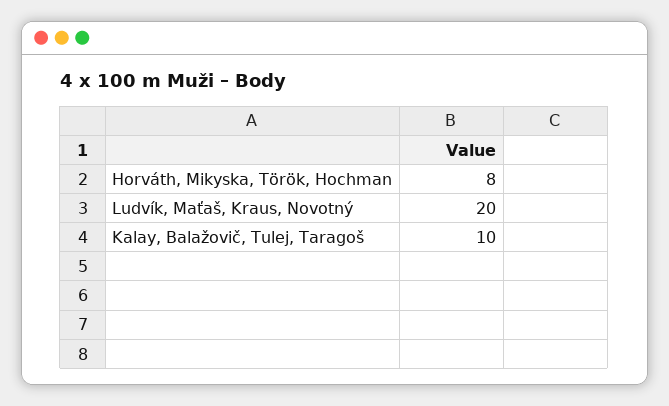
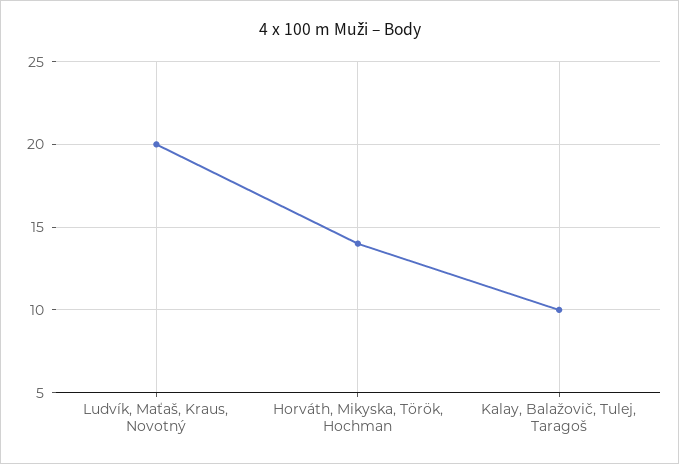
Horváth, Mikyska, Török, Hochman: 8 -> 14

